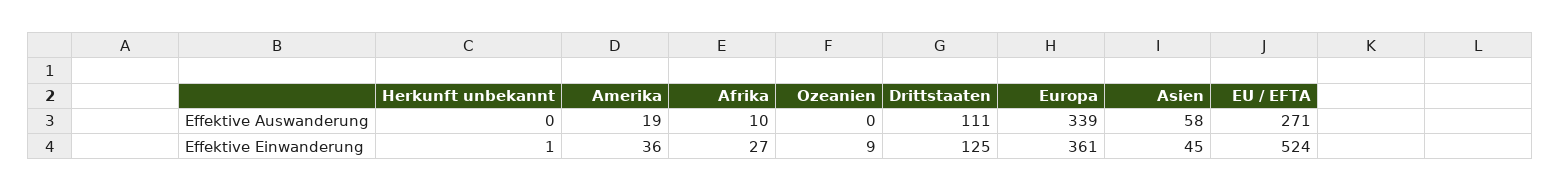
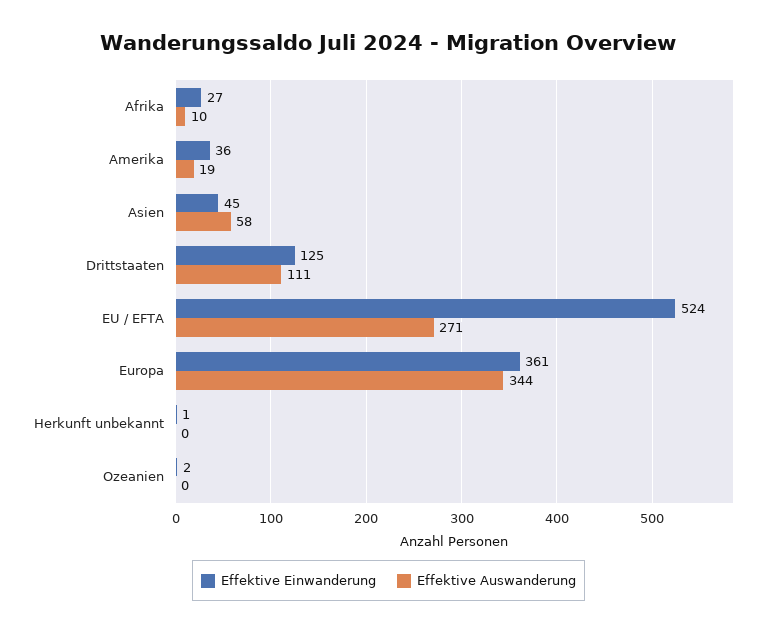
Effektive Auswanderung, Europa: 339 -> 344
Effektive Einwanderung, Ozeanien: 9 -> 2

